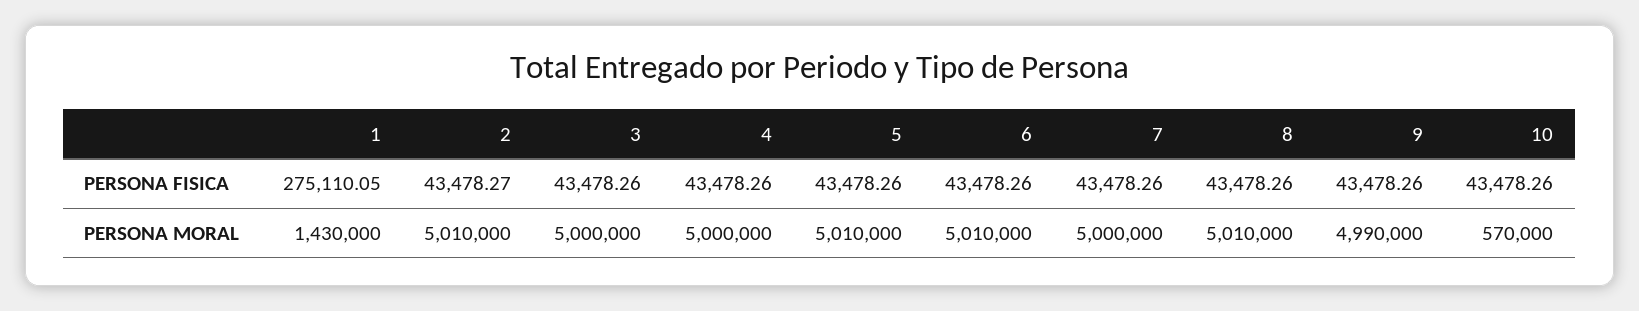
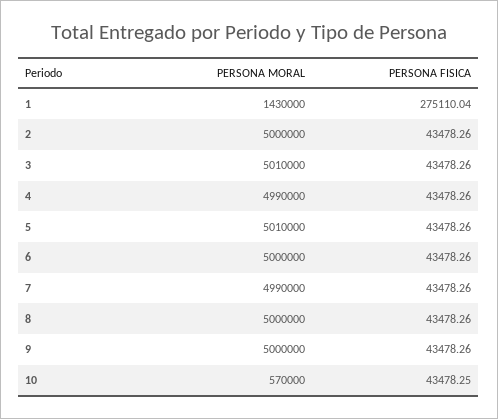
1, PERSONA FISICA: 275110.05 -> 275110.04
2, PERSONA FISICA: 43478.27 -> 43478.26
10, PERSONA FISICA: 43478.26 -> 43478.25
2, PERSONA MORAL: 5010000 -> 5000000
3, PERSONA MORAL: 5000000 -> 5010000
4, PERSONA MORAL: 5000000 -> 4990000
6, PERSONA MORAL: 5010000 -> 5000000
7, PERSONA MORAL: 5000000 -> 4990000
8, PERSONA MORAL: 5010000 -> 5000000
9, PERSONA MORAL: 4990000 -> 5000000

